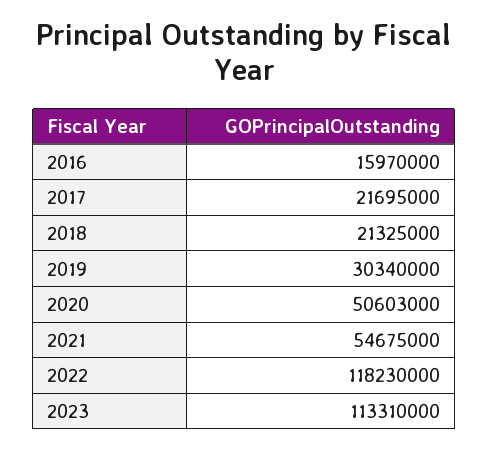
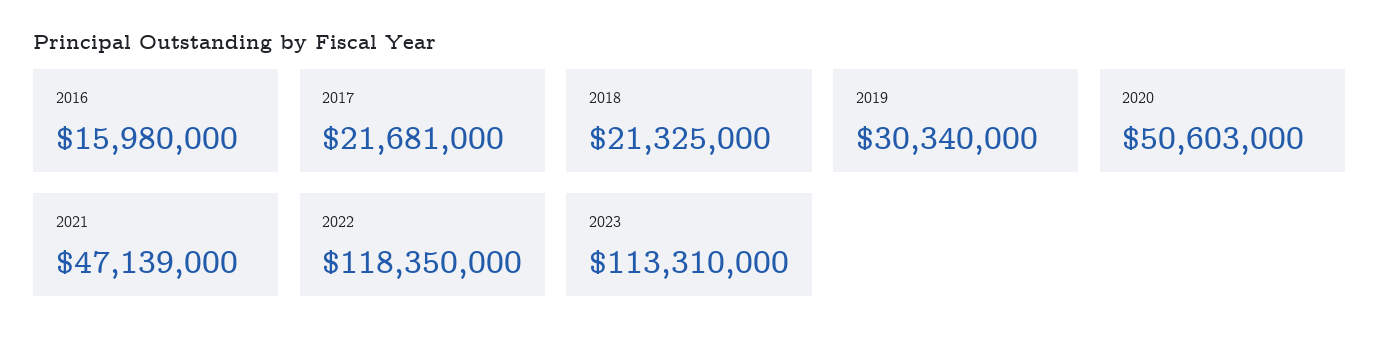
2016: 15970000 -> 15980000
2017: 21695000 -> 21681000
2021: 54675000 -> 47139000
2022: 118230000 -> 118350000

